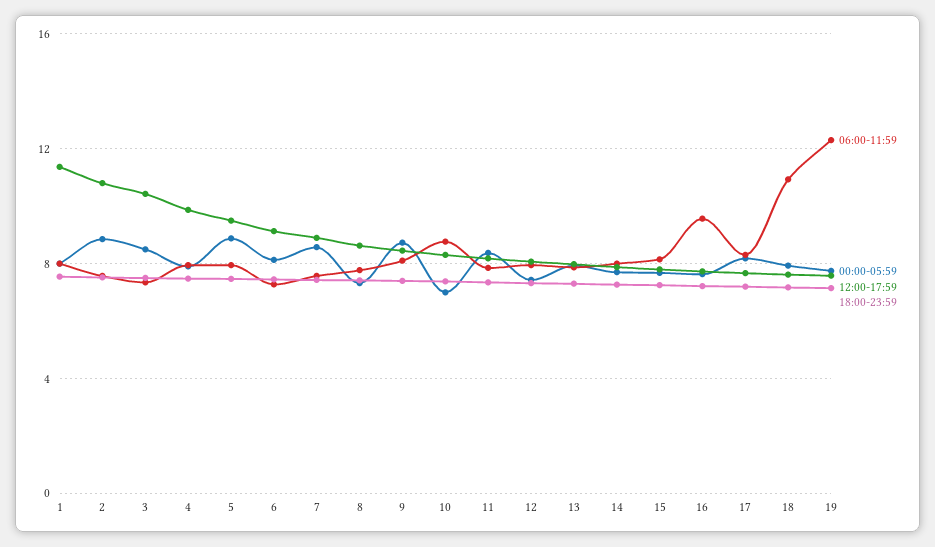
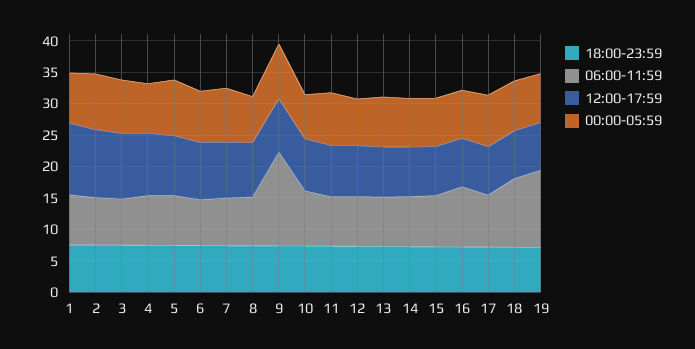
06:00-11:59, 9: 8 -> 15

